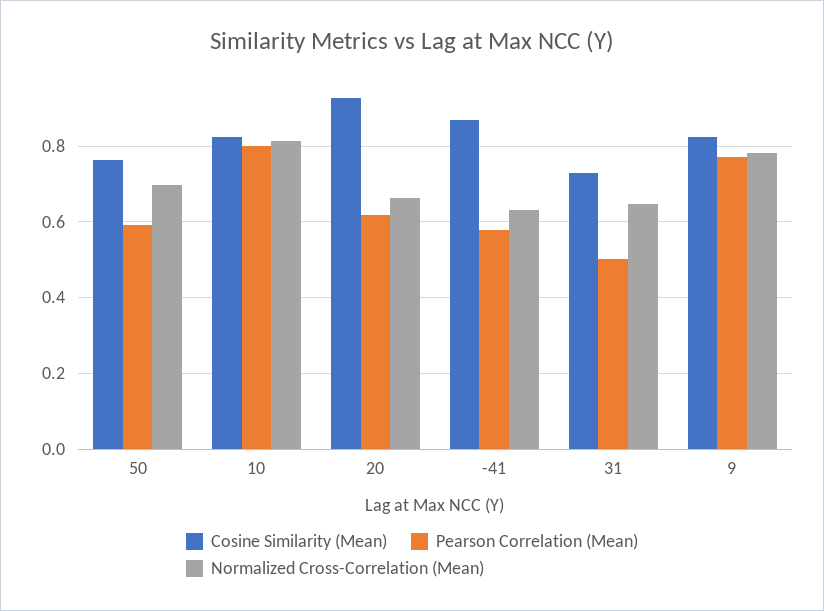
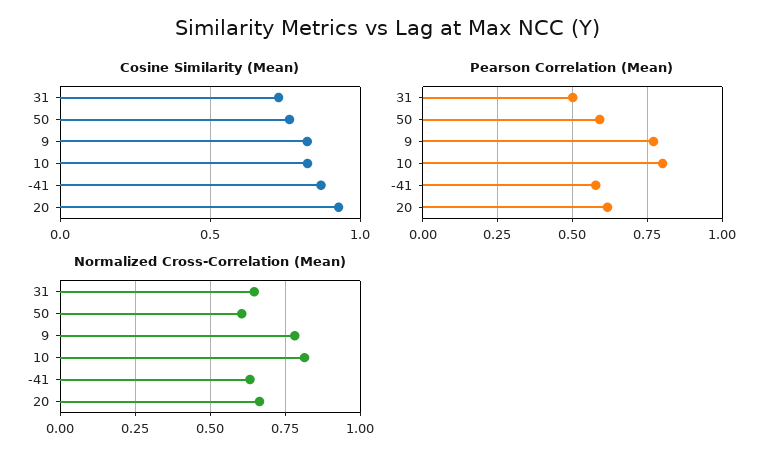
Normalized Cross-Correlation (Mean), 50: 0.7 -> 0.6

